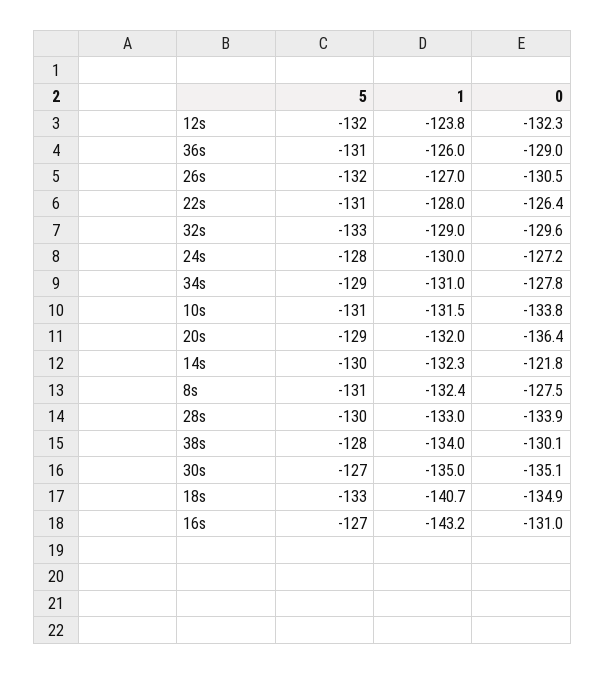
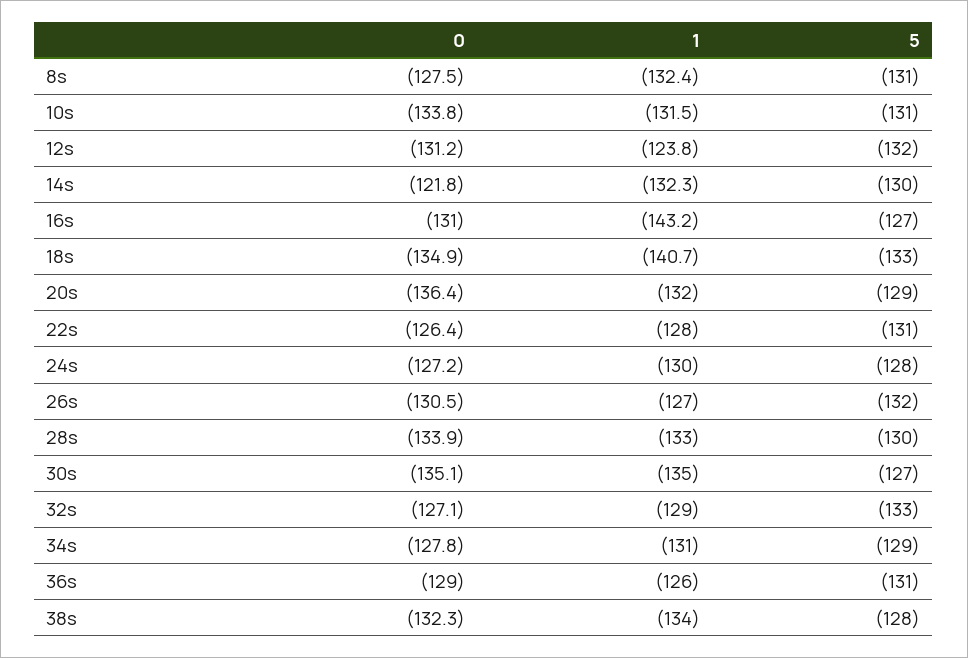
0, 12s: -132.3 -> -131.2
0, 32s: -129.6 -> -127.1
0, 38s: -130.1 -> -132.3

